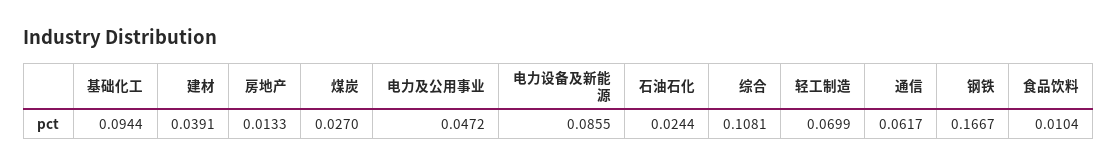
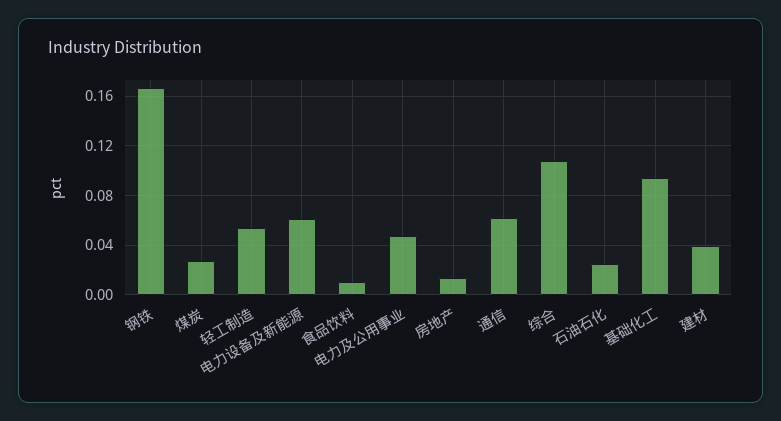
电力设备及新能源: 0.0855 -> 0.06
轻工制造: 0.0699 -> 0.055

